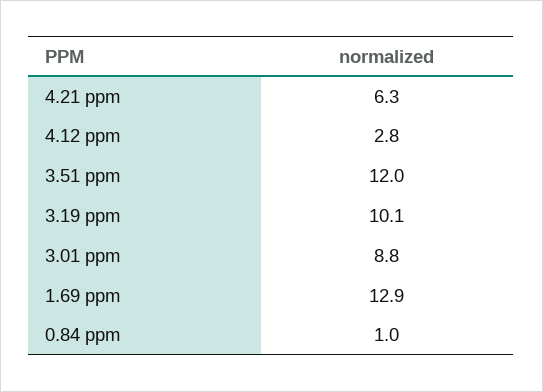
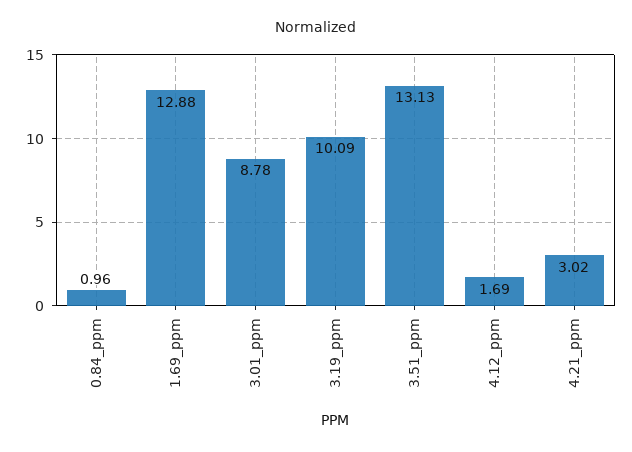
4.21 ppm: 6.3 -> 3.02
4.12 ppm: 2.8 -> 1.69
3.51 ppm: 12 -> 13.13

